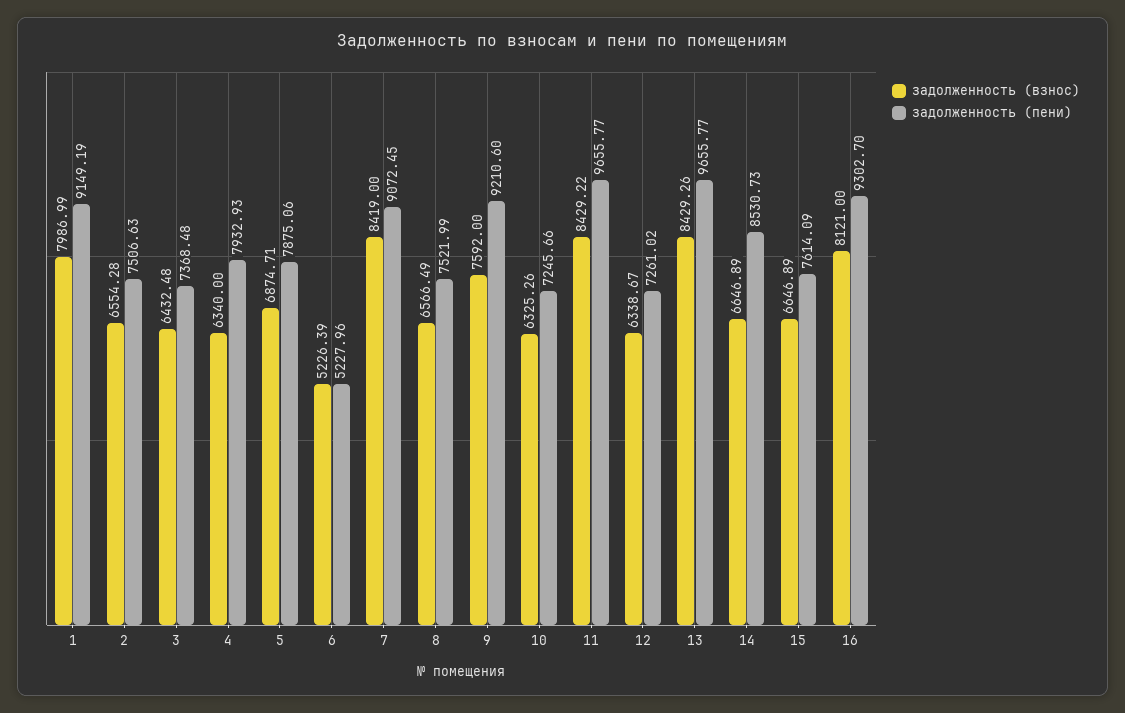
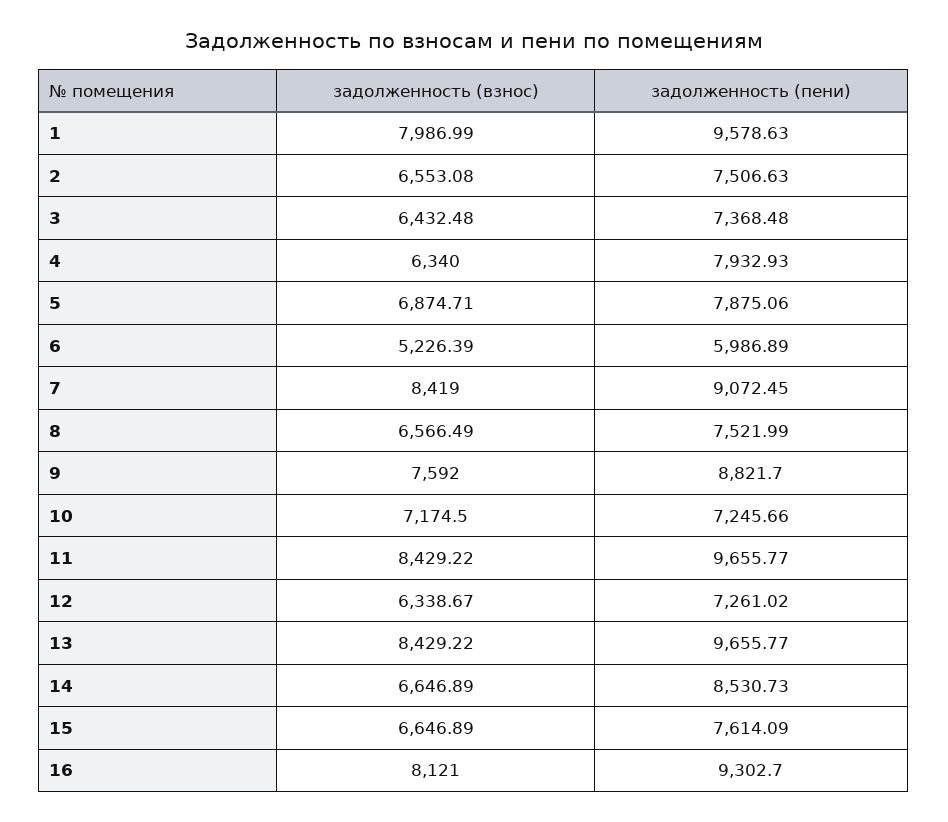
задолженность (пени), 1: 9149.19 -> 9578.63
задолженность (взнос), 2: 6554.28 -> 6553.08
задолженность (пени), 6: 5227.96 -> 5986.89
задолженность (пени), 9: 9210.6 -> 8821.7
задолженность (взнос), 10: 6325.26 -> 7174.5
задолженность (взнос), 13: 8429.26 -> 8429.22

